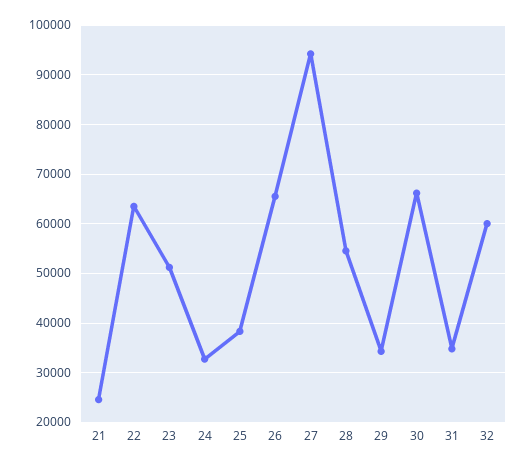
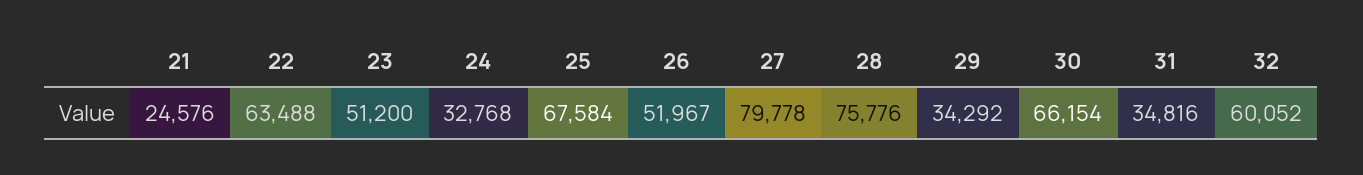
25: 38000 -> 67584
26: 66000 -> 51967
27: 94000 -> 79778
28: 54000 -> 75776

